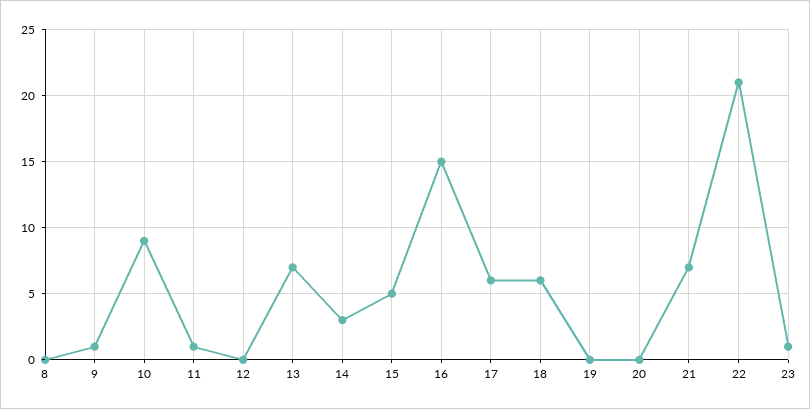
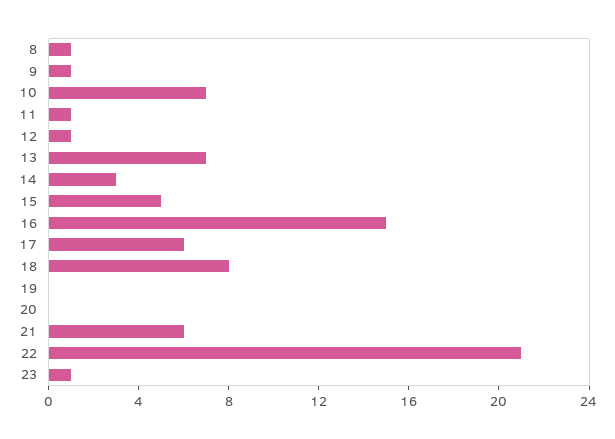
8: 0 -> 1
10: 9 -> 7
12: 0 -> 1
18: 6 -> 8
21: 7 -> 6

